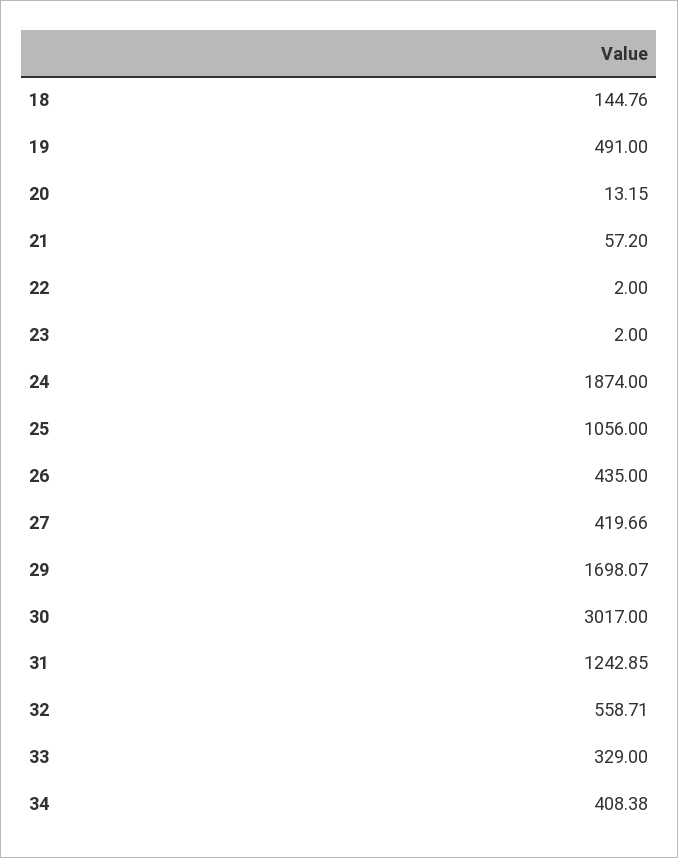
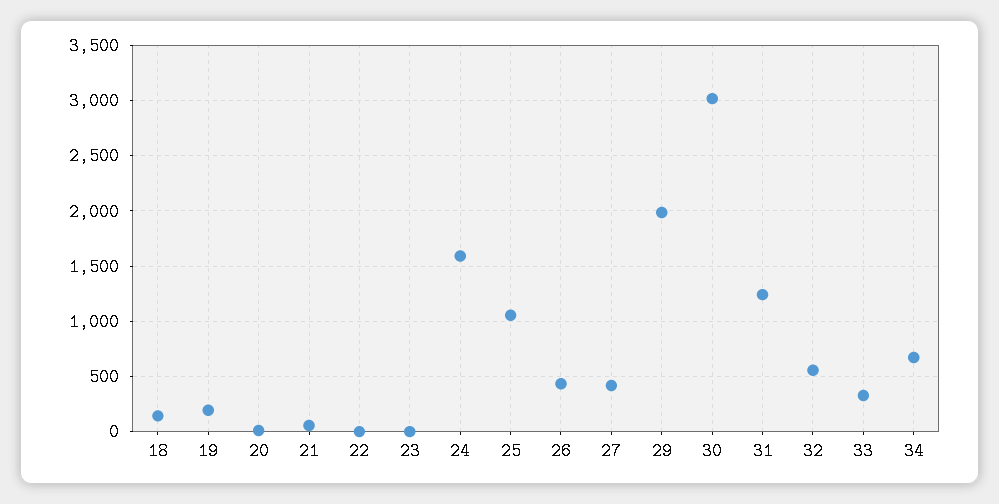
19: 491 -> 200
24: 1874 -> 1600
29: 1698.07 -> 2000
34: 408.38 -> 700

